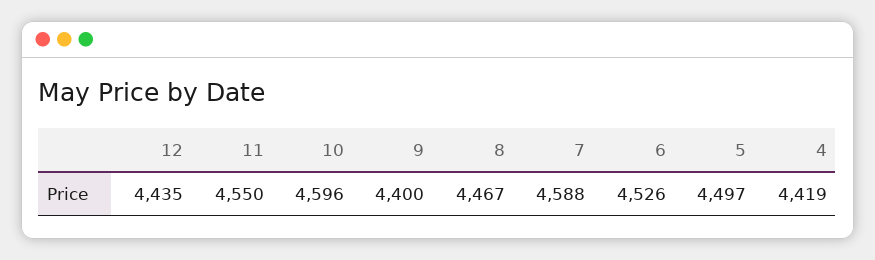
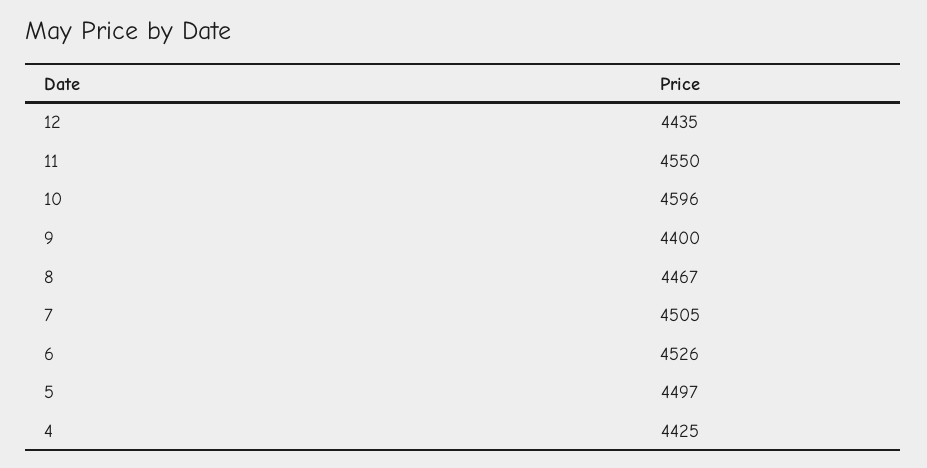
7: 4588 -> 4505
4: 4419 -> 4425

